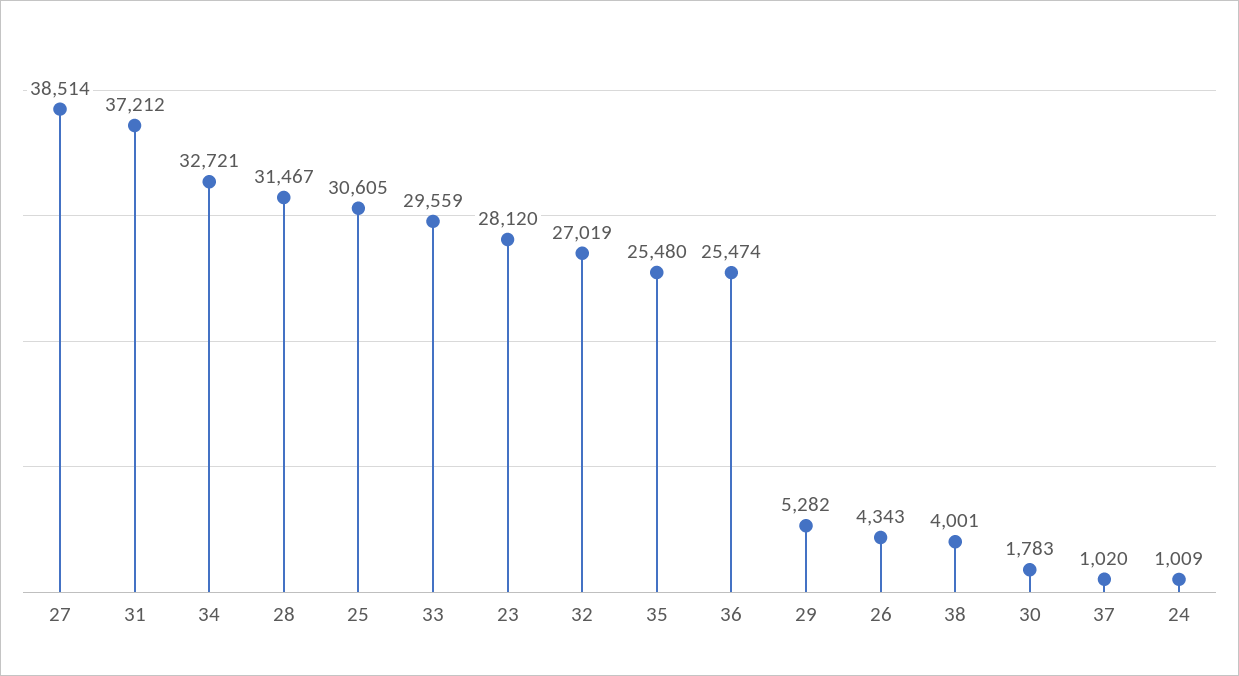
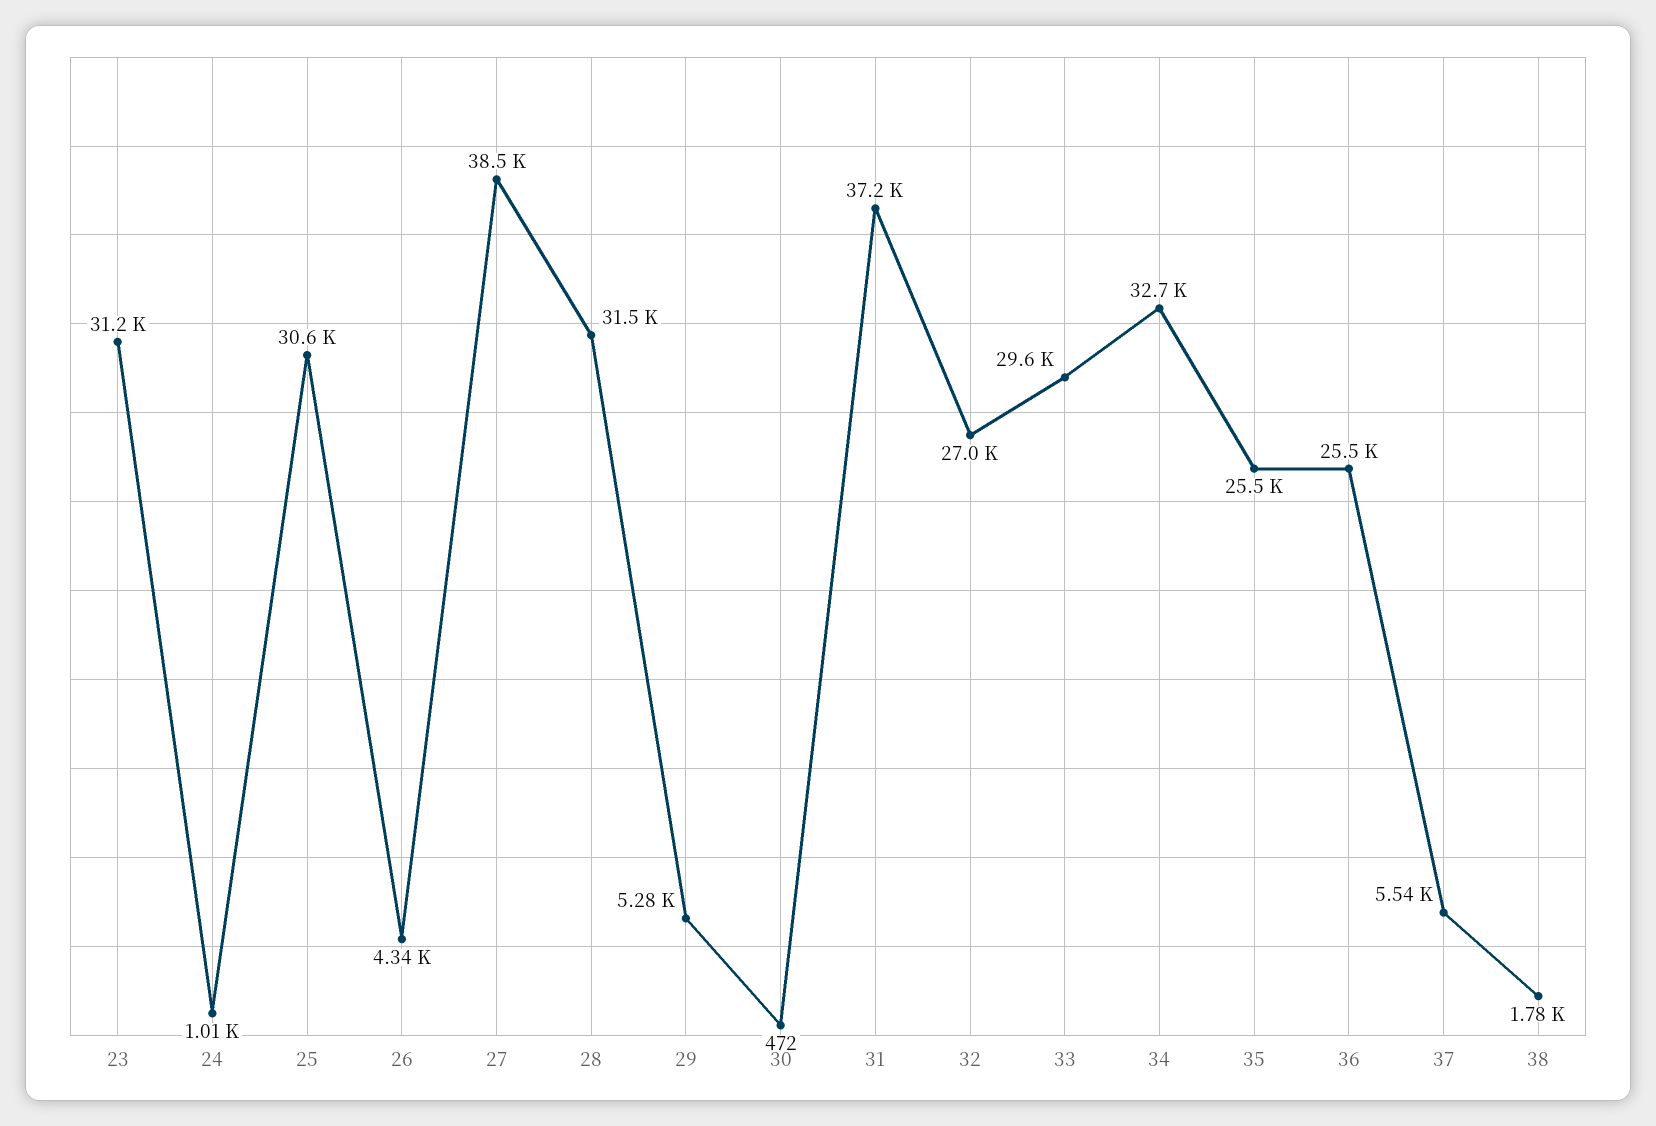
23: 28120 -> 31200
38: 4001 -> 1780
30: 1783 -> 472
37: 1020 -> 5540

